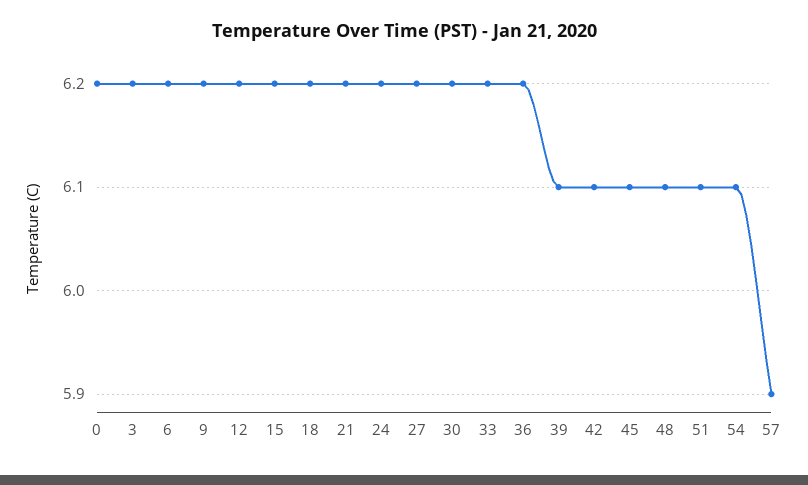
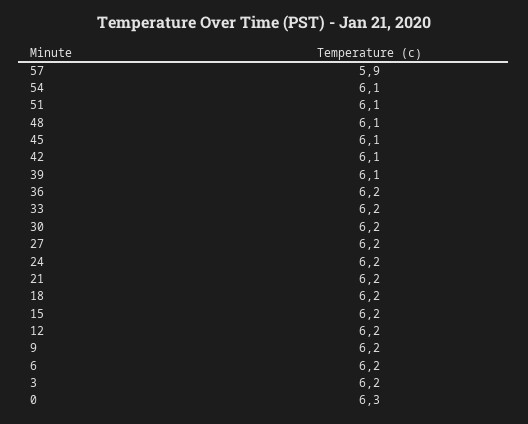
0: 6.2 -> 6.3

